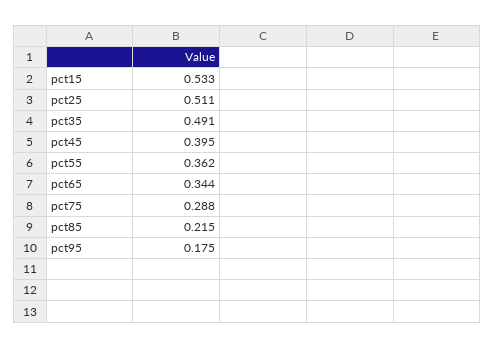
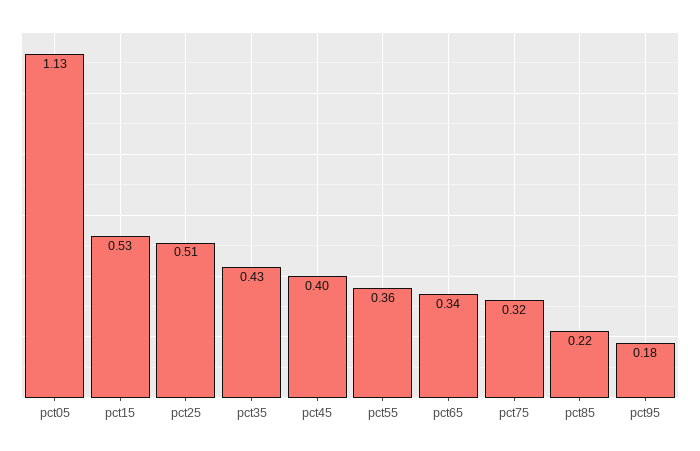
pct35: 0.491 -> 0.43
pct75: 0.288 -> 0.32
pct05: none -> 1.13

